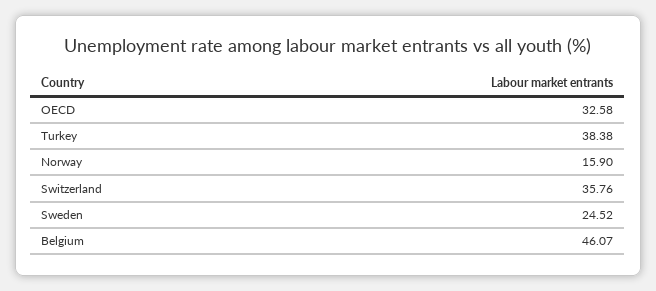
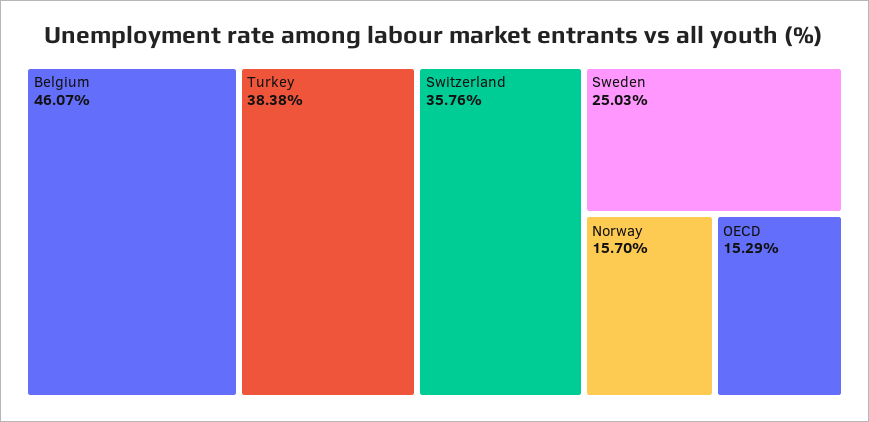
OECD: 32.58 -> 15.29
Norway: 15.9 -> 15.7
Sweden: 24.52 -> 25.03

